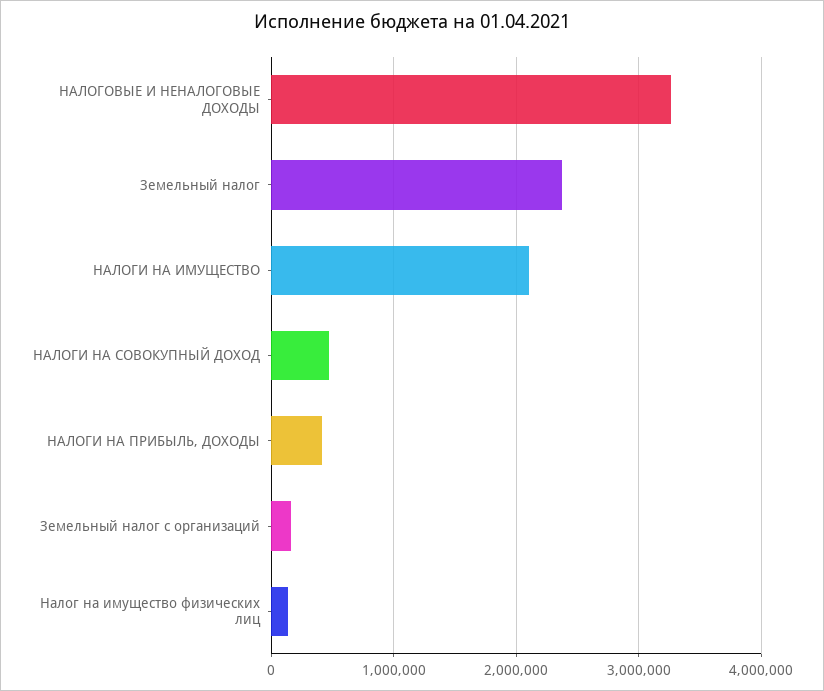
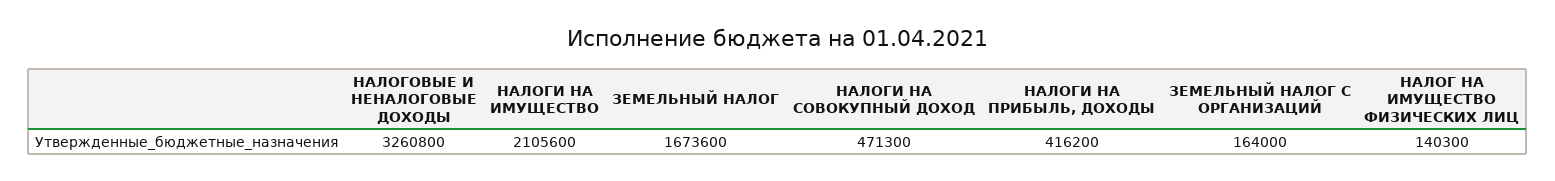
Земельный налог: 2400000 -> 1673600

